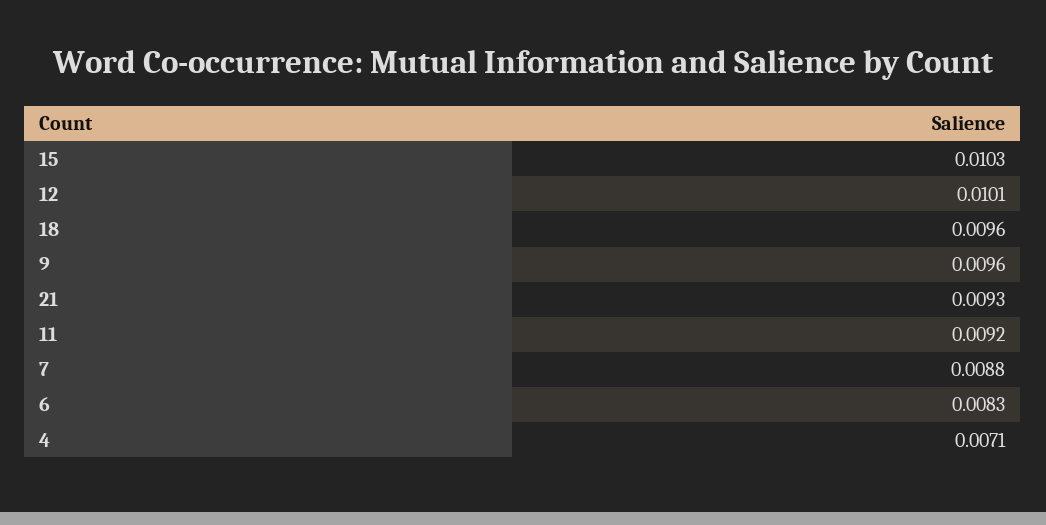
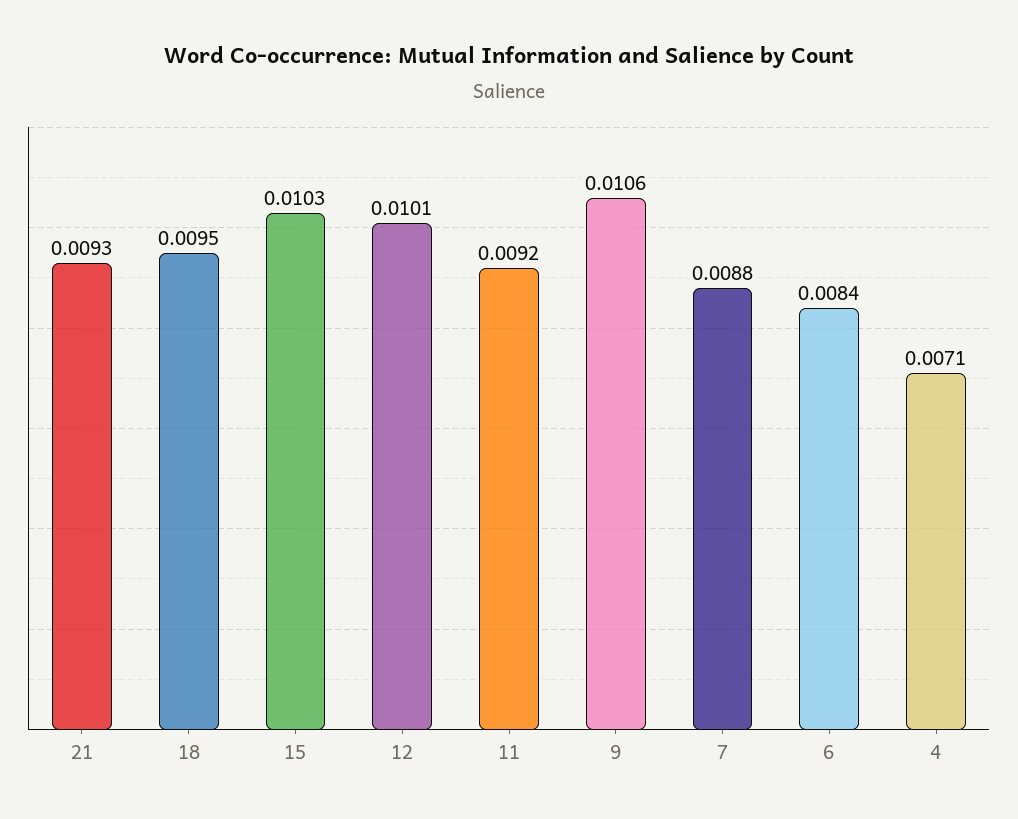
18: 0.0096 -> 0.0095
9: 0.0096 -> 0.0106
6: 0.0083 -> 0.0084

